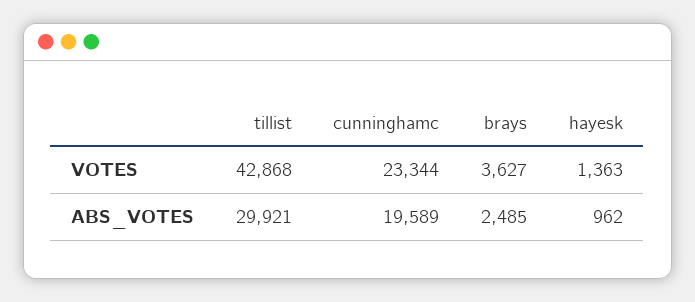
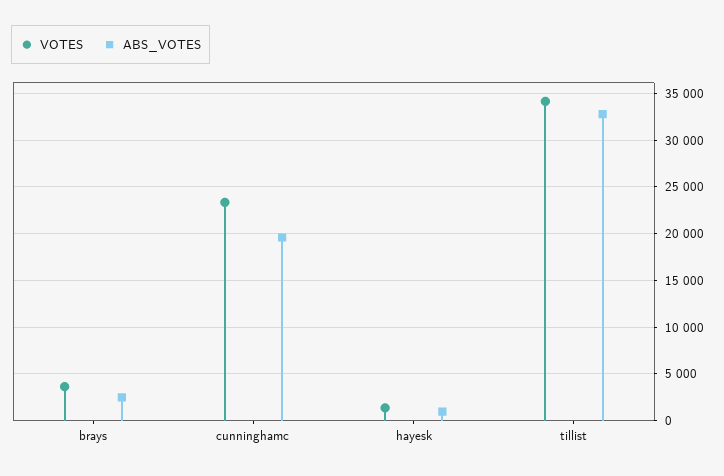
VOTES, tillist: 42868 -> 34000
ABS_VOTES, tillist: 29921 -> 33000

